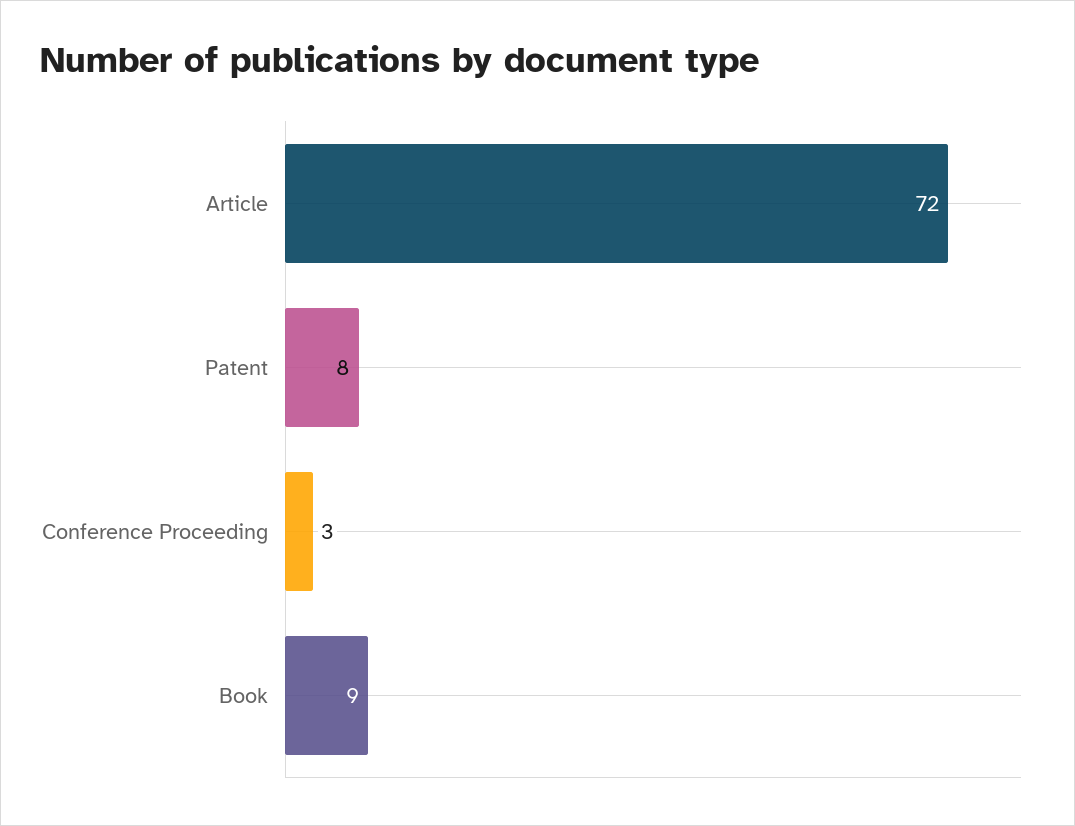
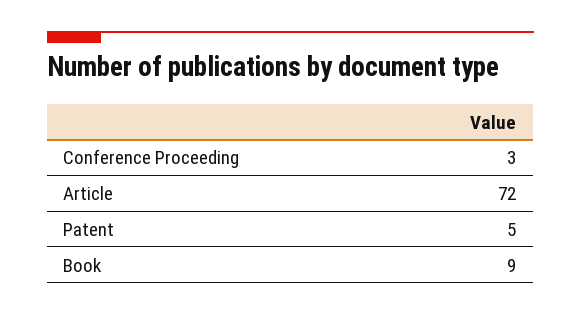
Patent: 8 -> 5

